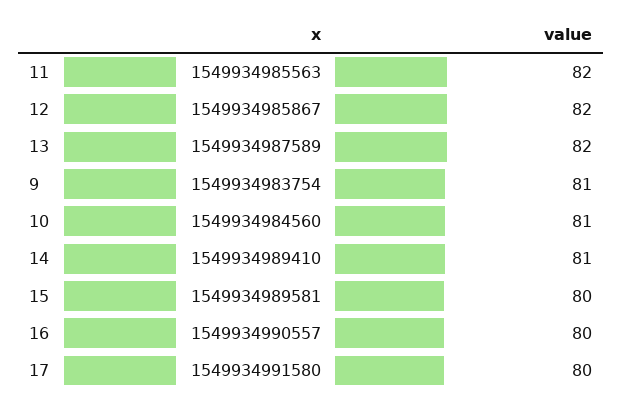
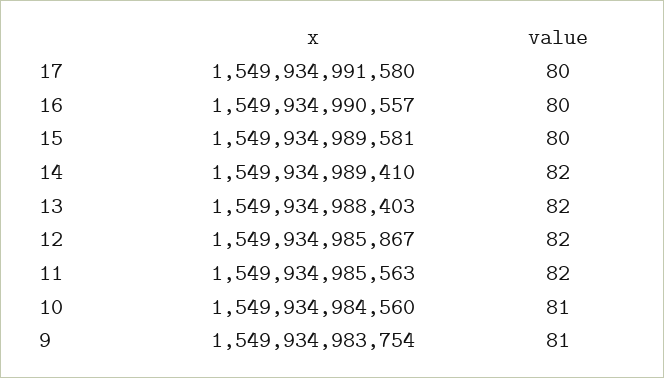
x, 13: 1549934987589 -> 1549934988403
value, 14: 81 -> 82

